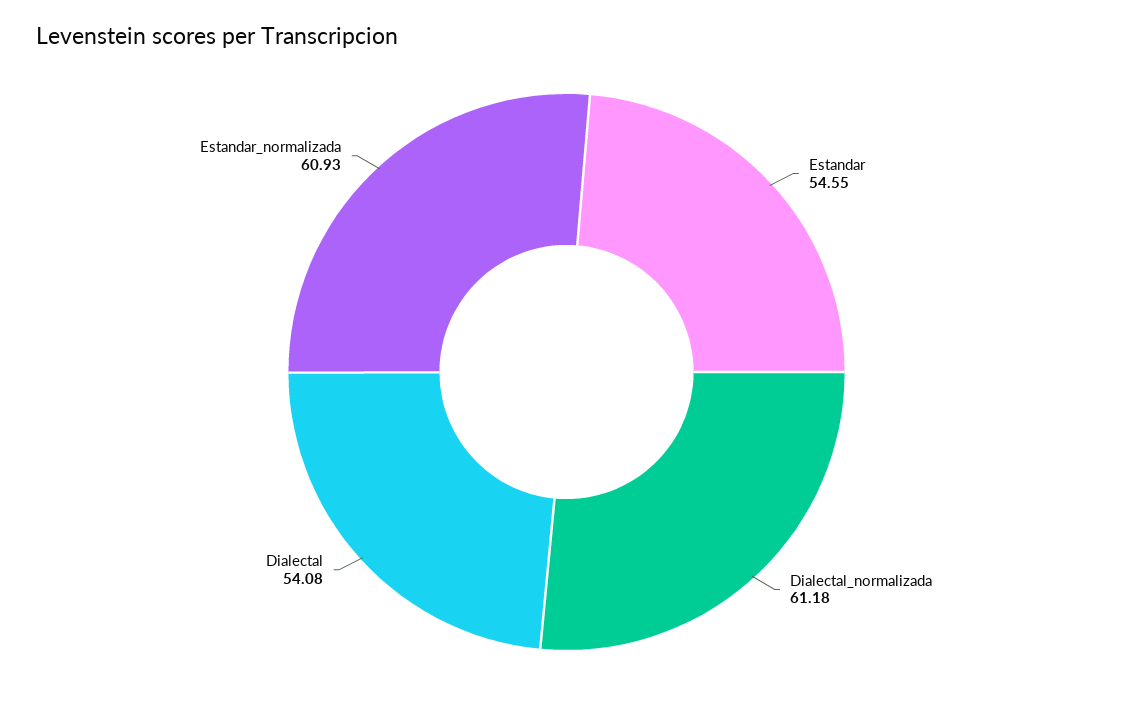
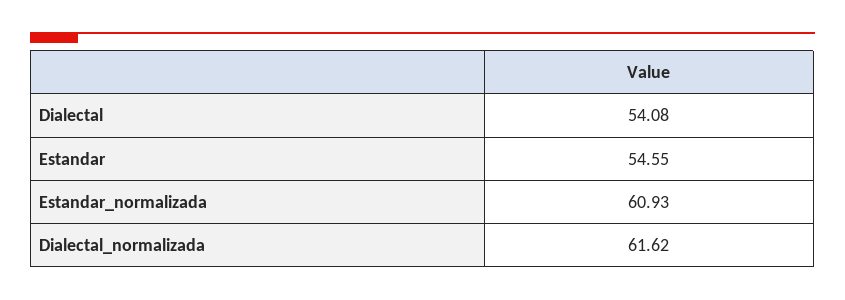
Dialectal_normalizada: 61.18 -> 61.62

